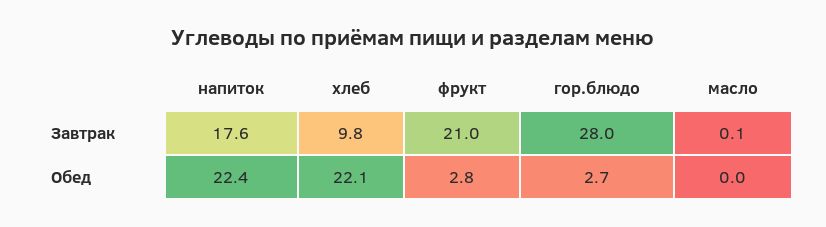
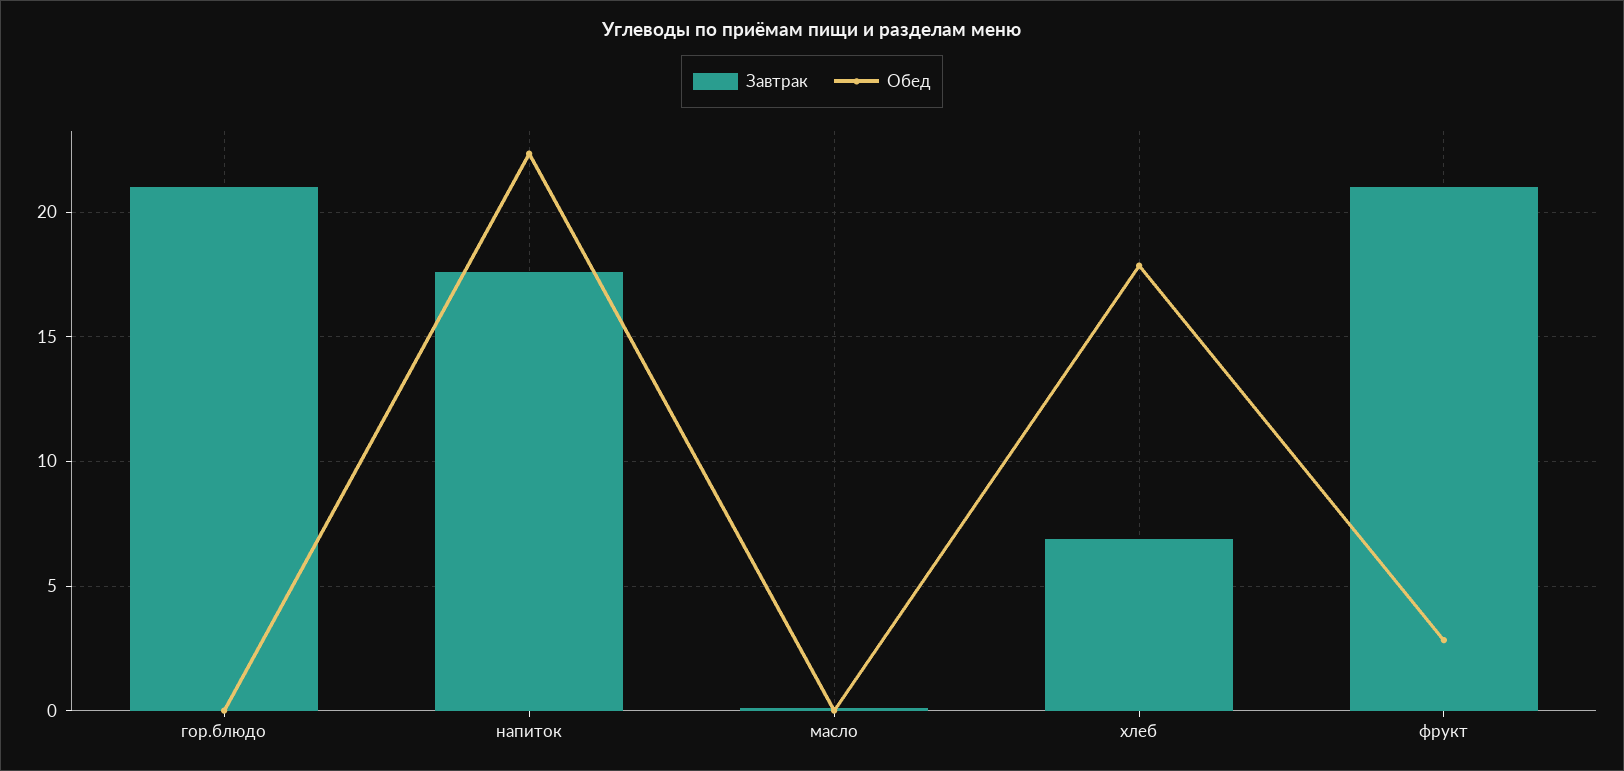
Завтрак, хлеб: 9.8 -> 7
Завтрак, гор.блюдо: 28 -> 21
Обед, хлеб: 22.1 -> 18
Обед, гор.блюдо: 2.7 -> 0

